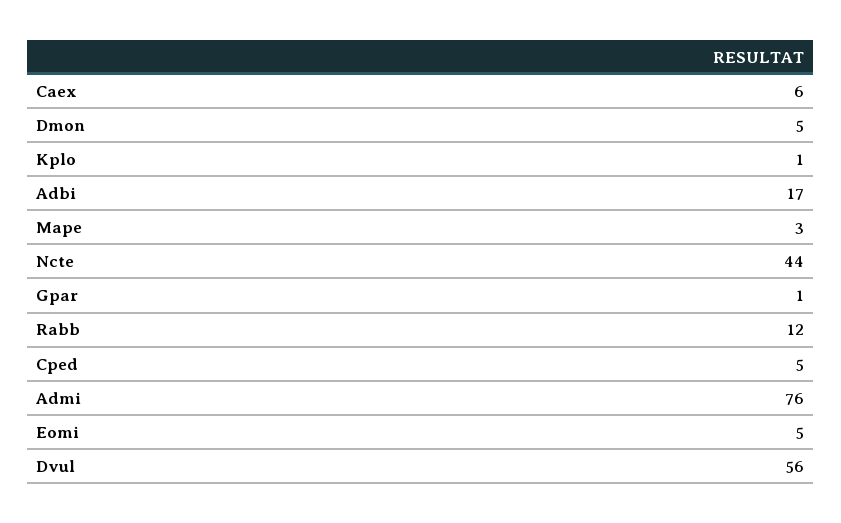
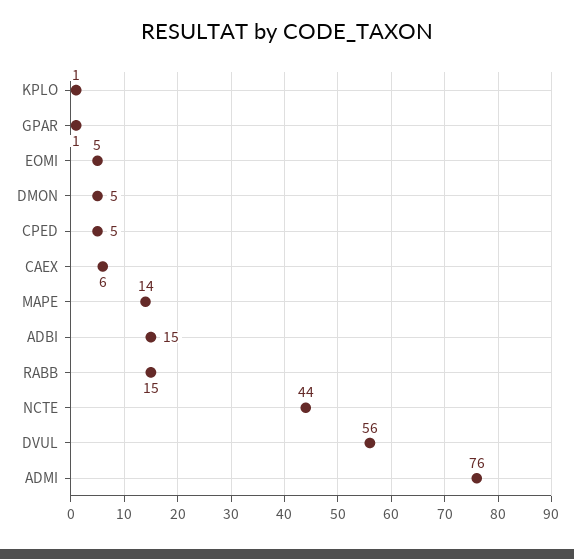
Adbi: 17 -> 15
Mape: 3 -> 14
Rabb: 12 -> 15

